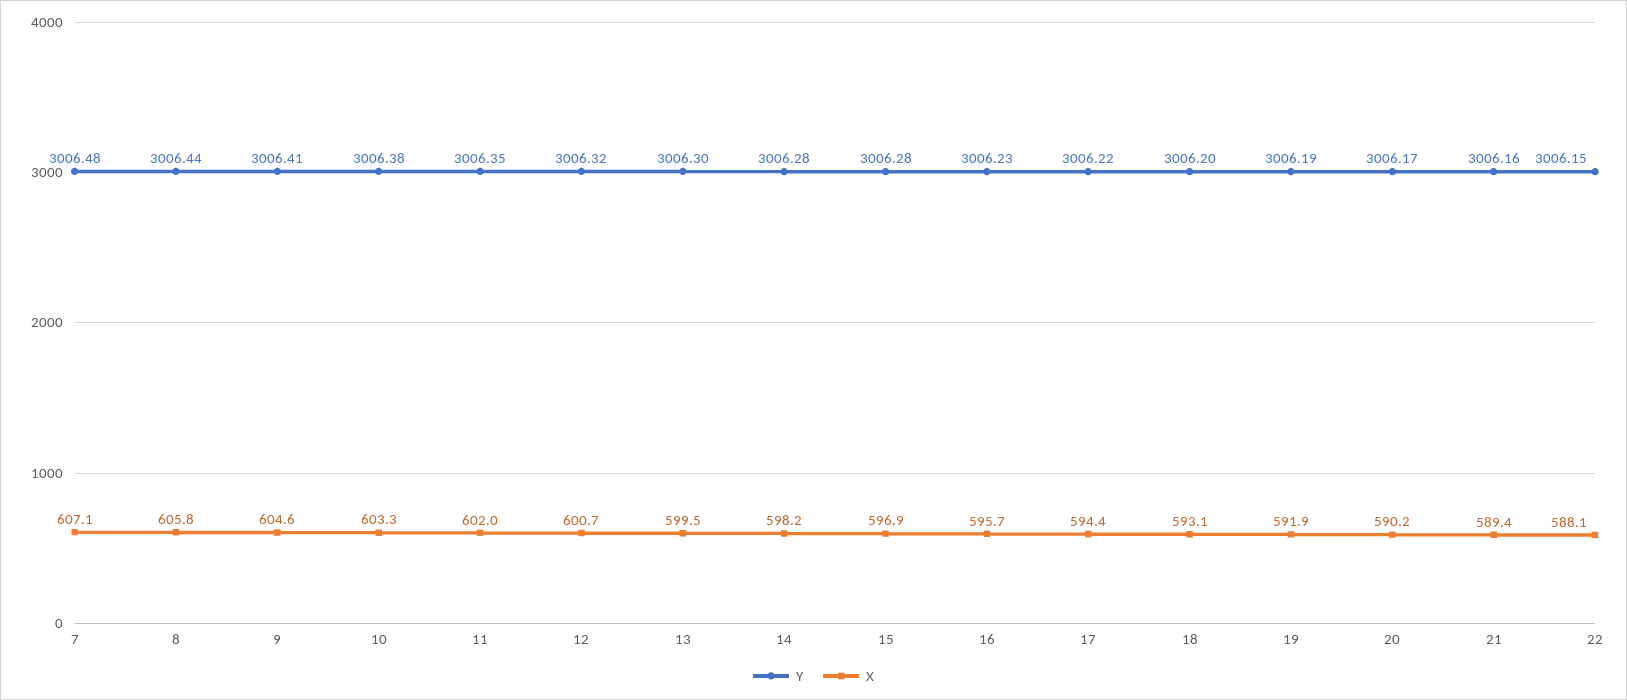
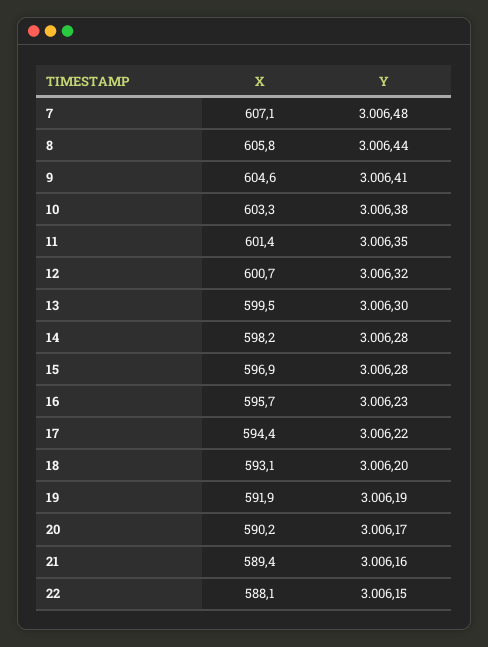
X, 11: 602 -> 601.4

